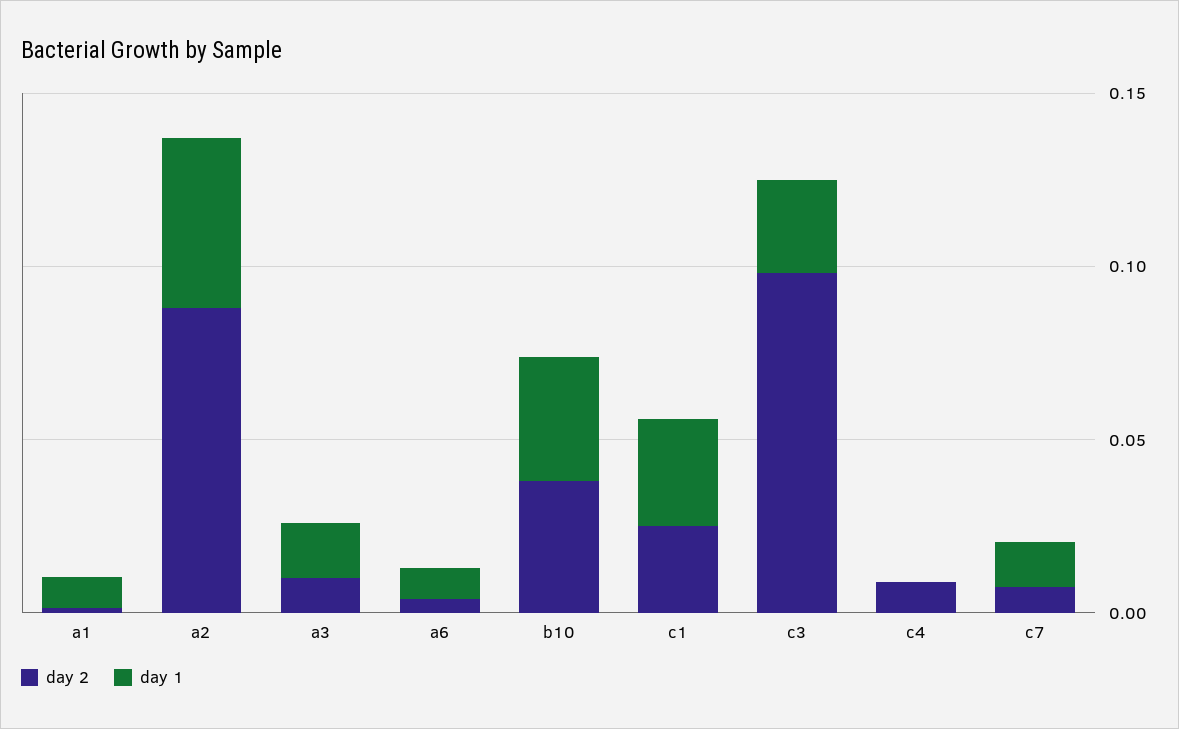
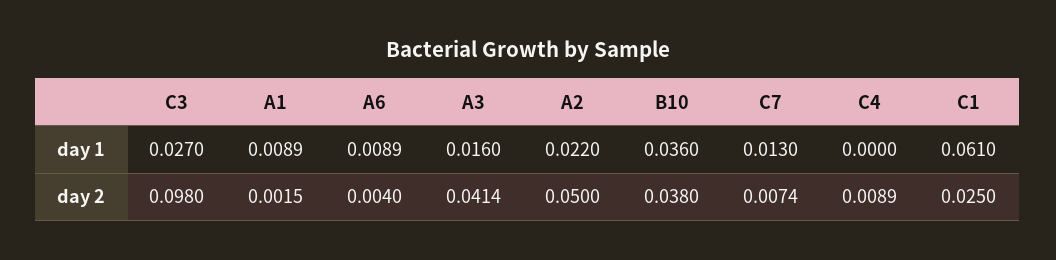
day 2, a2: 0.09 -> 0.05
day 1, a2: 0.05 -> 0.022
day 2, a3: 0.01 -> 0.0414
day 1, c1: 0.03 -> 0.061

